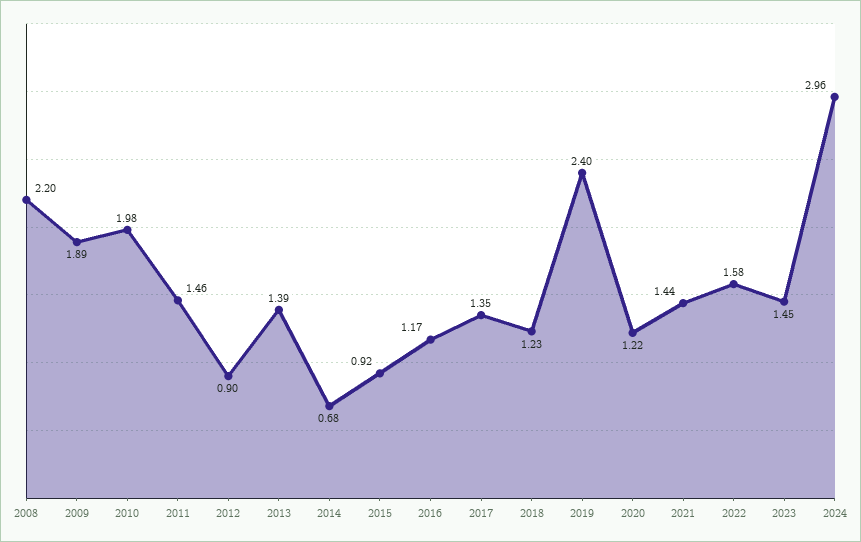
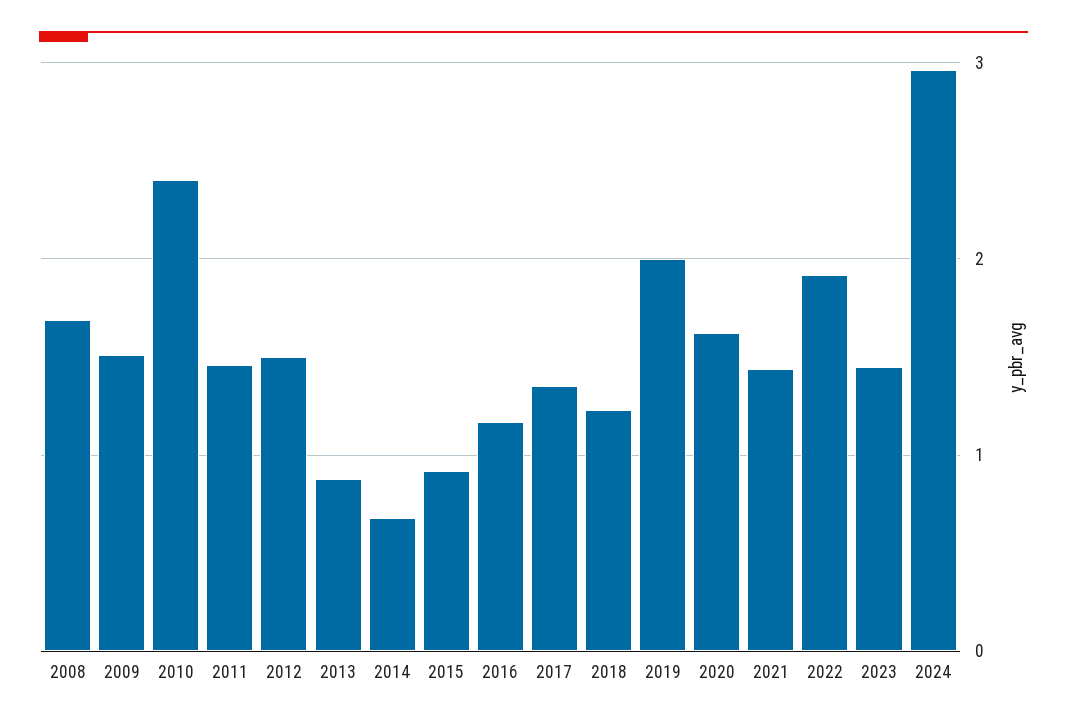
2008: 2.2 -> 1.7
2009: 1.89 -> 1.5
2010: 1.98 -> 2.4
2012: 0.9 -> 1.5
2013: 1.39 -> 0.9
2019: 2.4 -> 2
2020: 1.22 -> 1.6
2022: 1.58 -> 1.9

